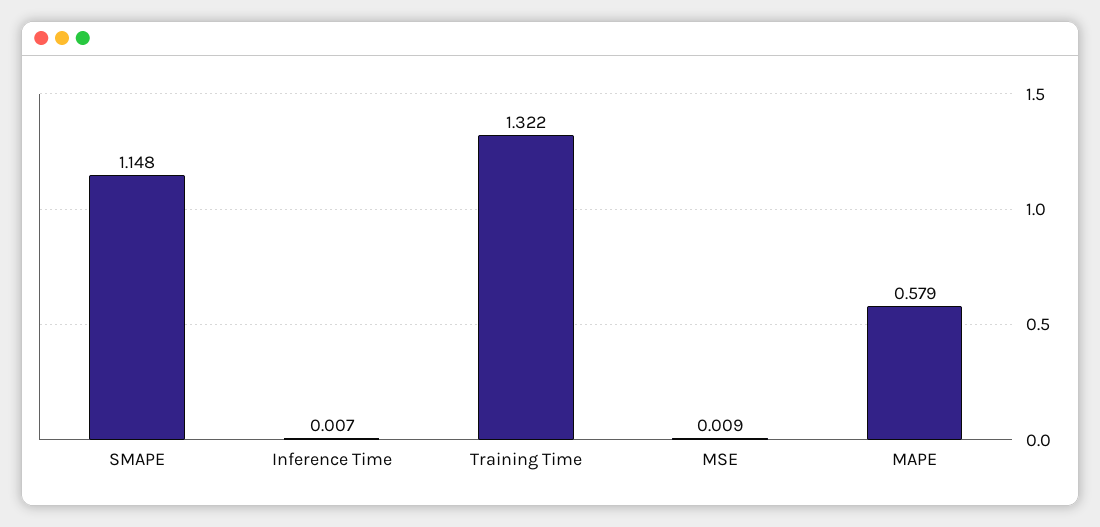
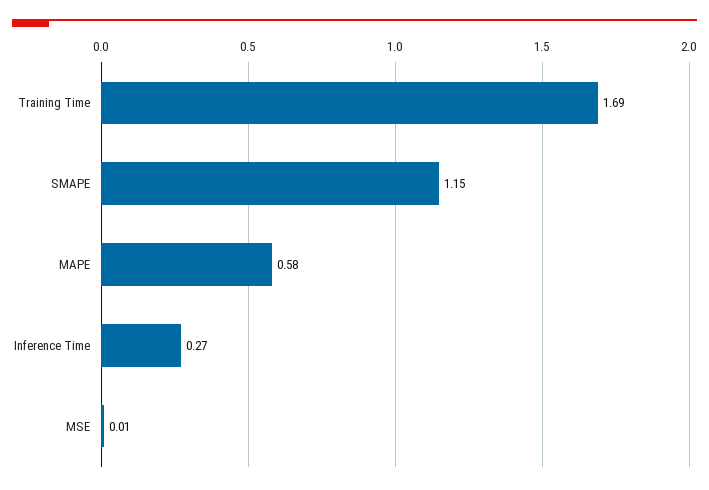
Inference Time: 0.007 -> 0.27
Training Time: 1.322 -> 1.69

